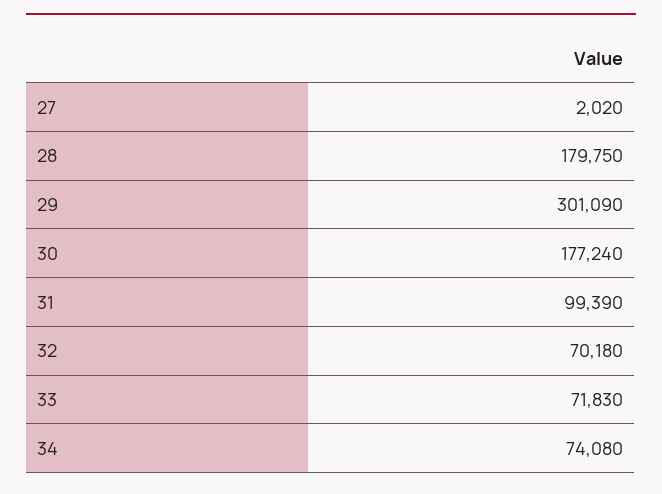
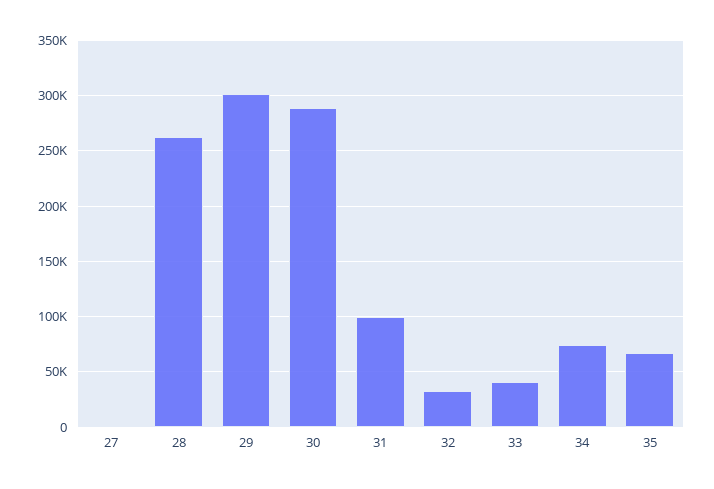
28: 179750 -> 260000
30: 177240 -> 290000
32: 70180 -> 30000
33: 71830 -> 40000
35: none -> 70000

